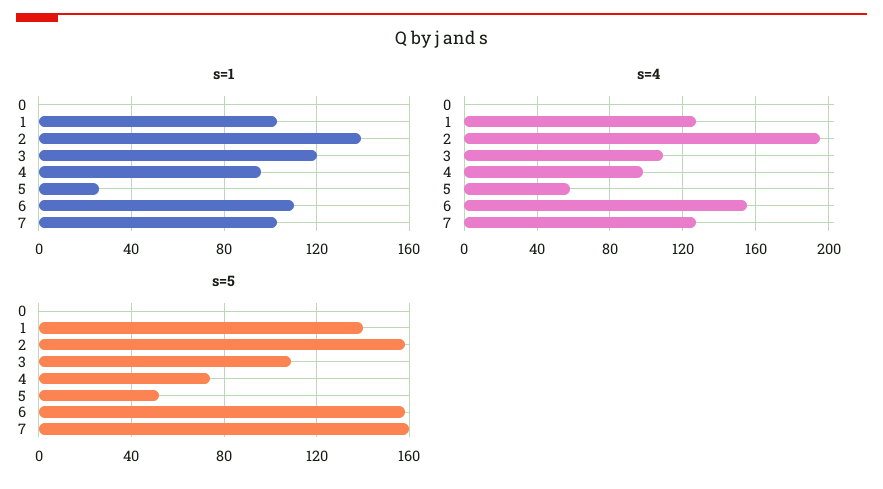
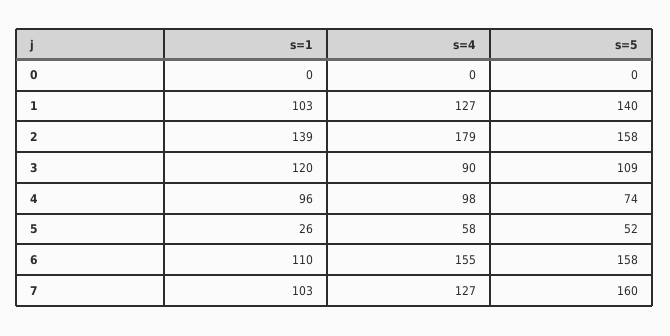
s=4, 2: 195 -> 179
s=4, 3: 110 -> 90

